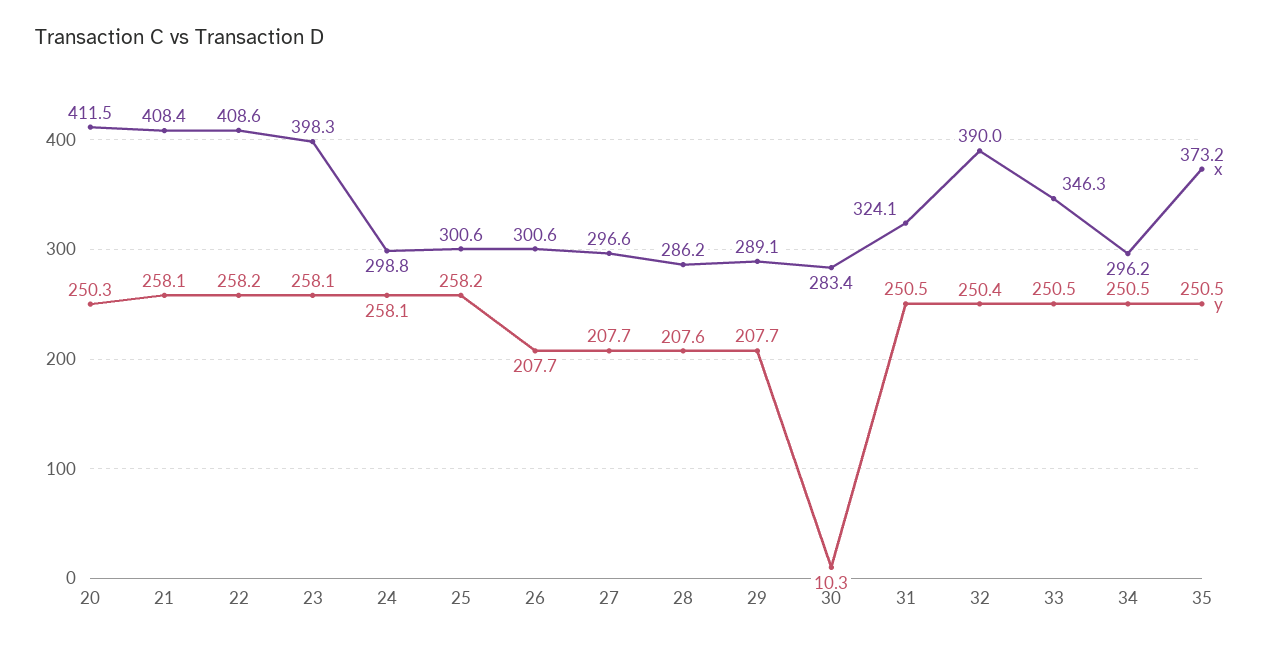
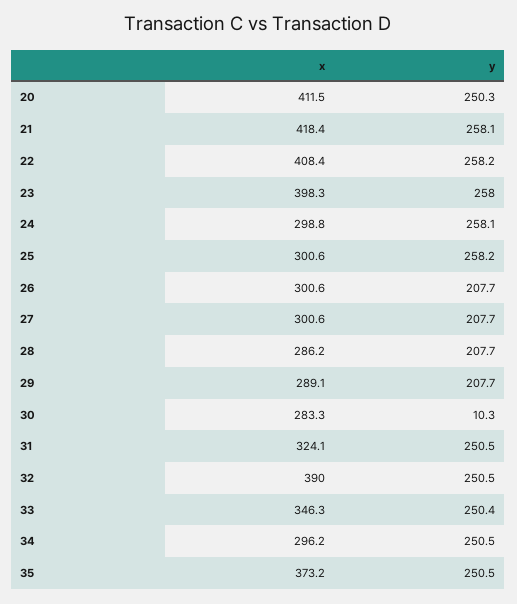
x, 21: 408.4 -> 418.4
x, 22: 408.6 -> 408.4
y, 23: 258.1 -> 258
x, 27: 296.6 -> 300.6
y, 28: 207.6 -> 207.7
x, 30: 283.4 -> 283.3
y, 32: 250.4 -> 250.5
y, 33: 250.5 -> 250.4

